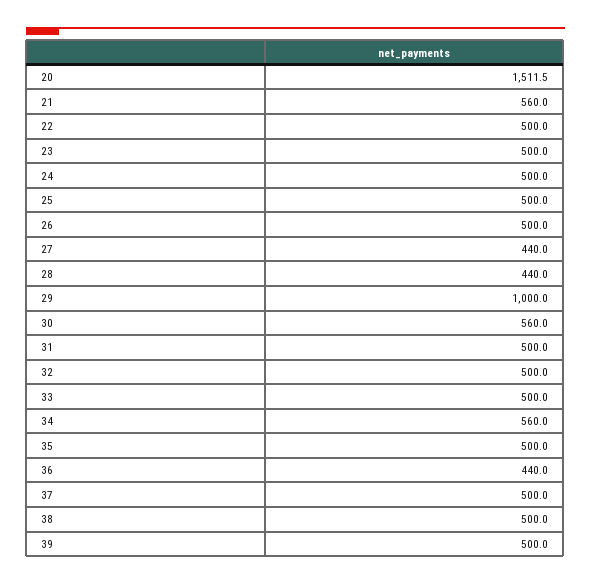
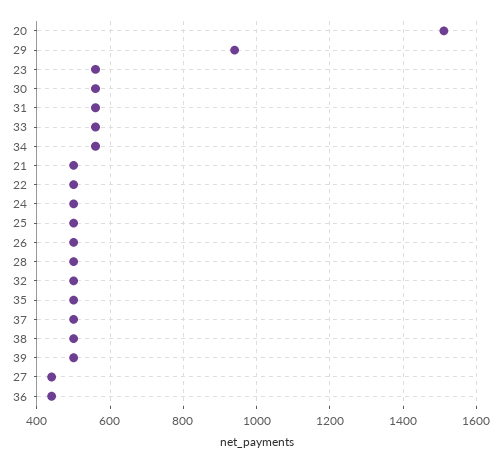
21: 560 -> 500
23: 500 -> 560
28: 440 -> 500
29: 1000 -> 940
31: 500 -> 560
33: 500 -> 560

